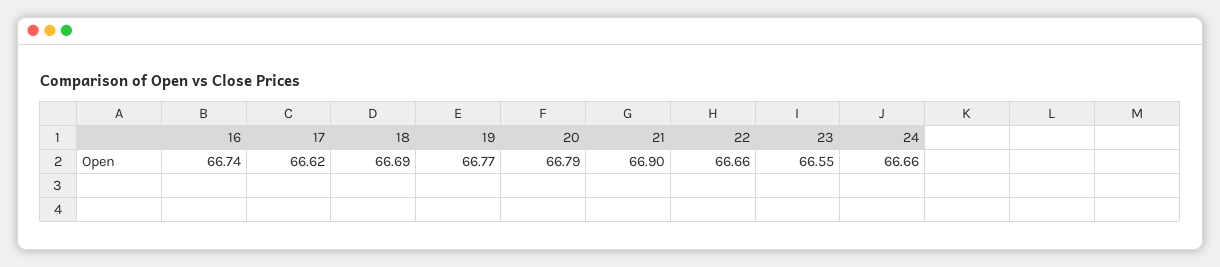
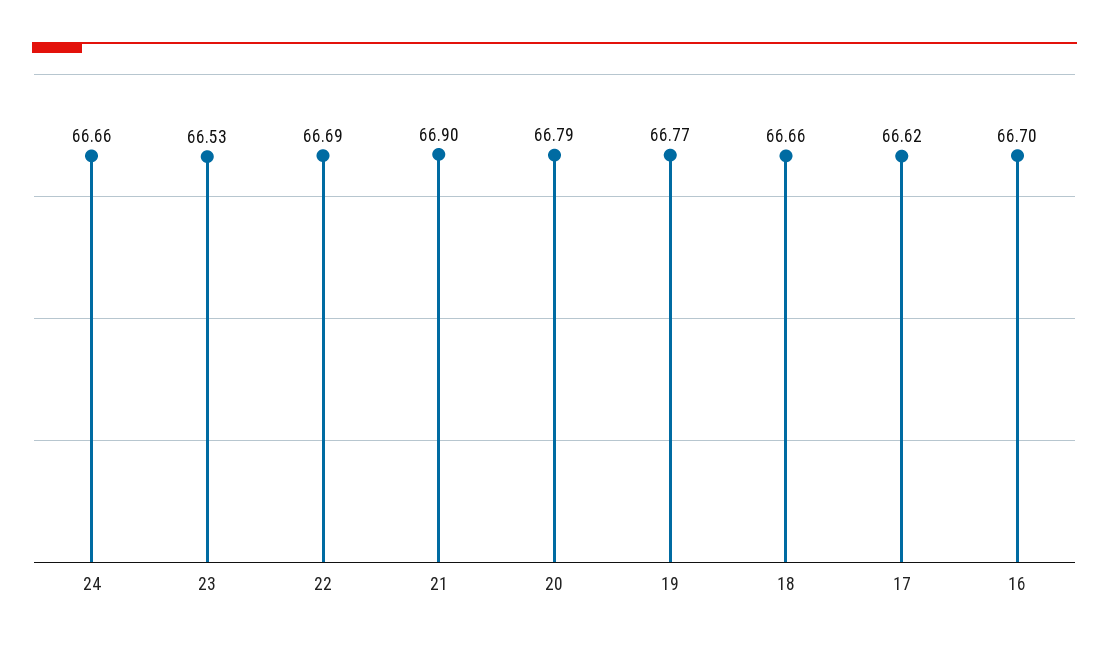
16: 66.74 -> 66.7
18: 66.69 -> 66.66
22: 66.66 -> 66.69
23: 66.55 -> 66.53

